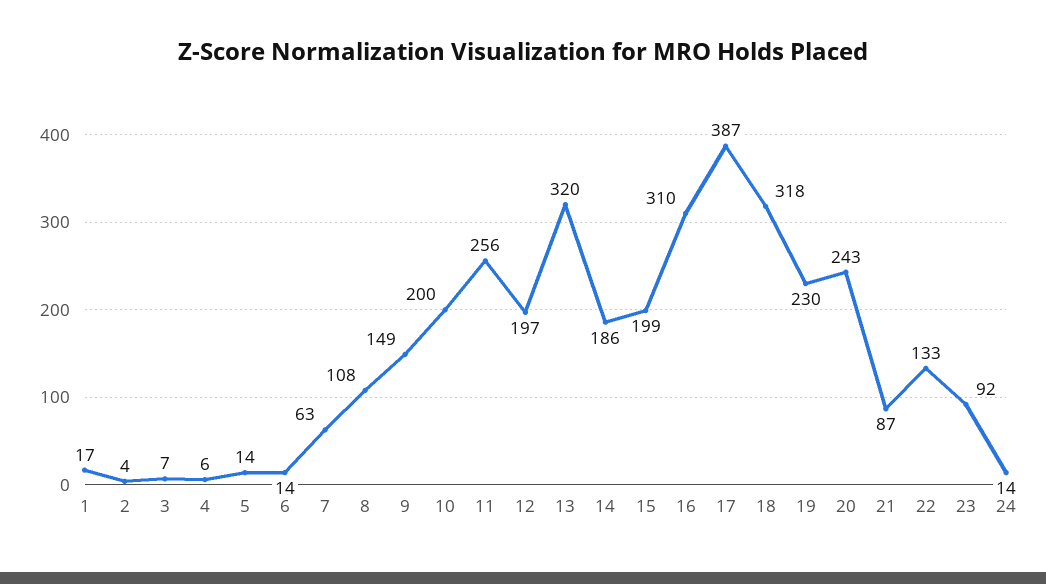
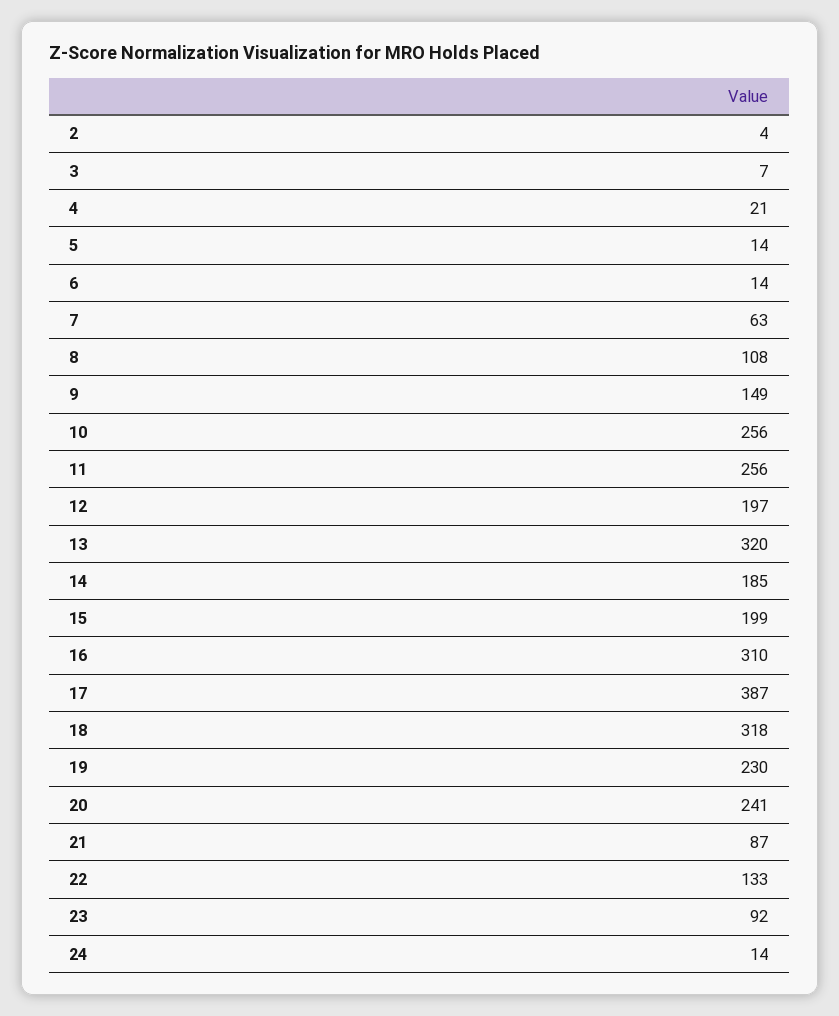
1: 17 -> none
4: 6 -> 21
10: 200 -> 256
14: 186 -> 185
20: 243 -> 241

